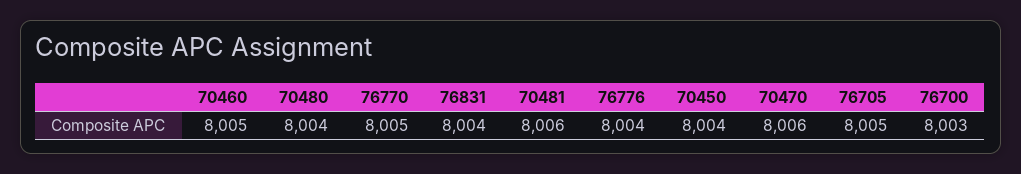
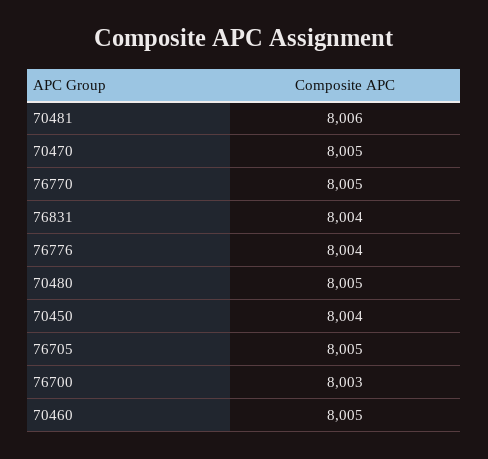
70480: 8004 -> 8005
70470: 8006 -> 8005

